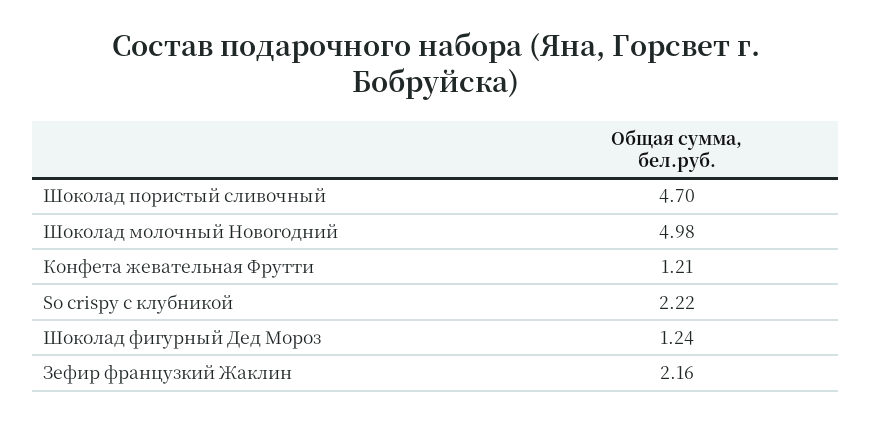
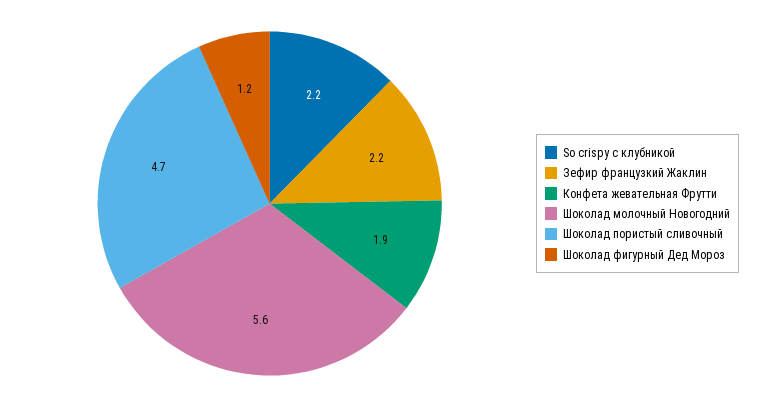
Шоколад молочный Новогодний: 4.98 -> 5.6
Конфета жевательная Фрутти: 1.21 -> 1.9

